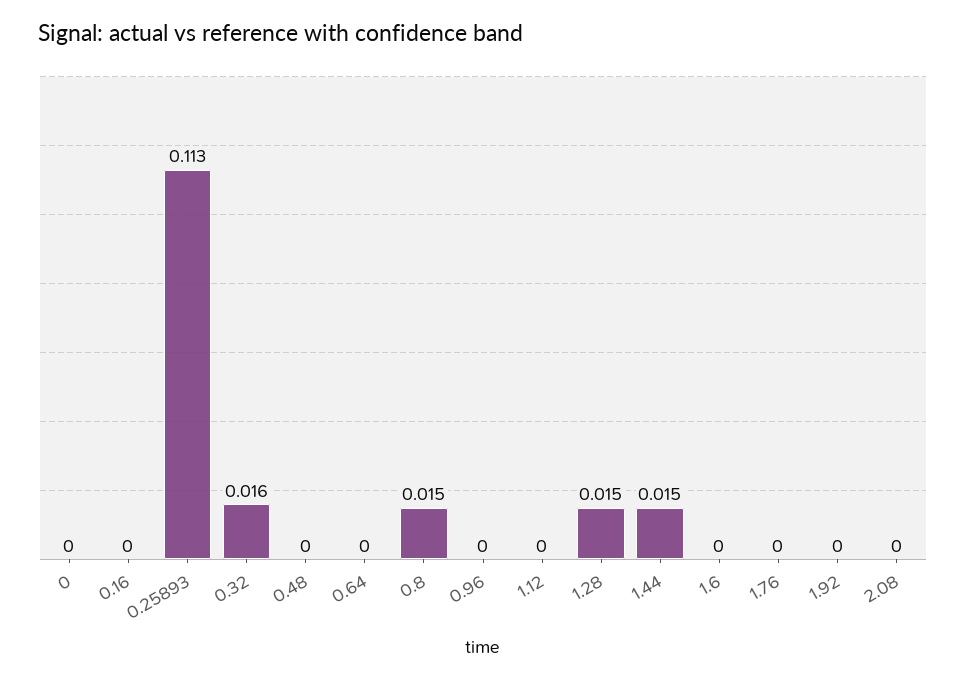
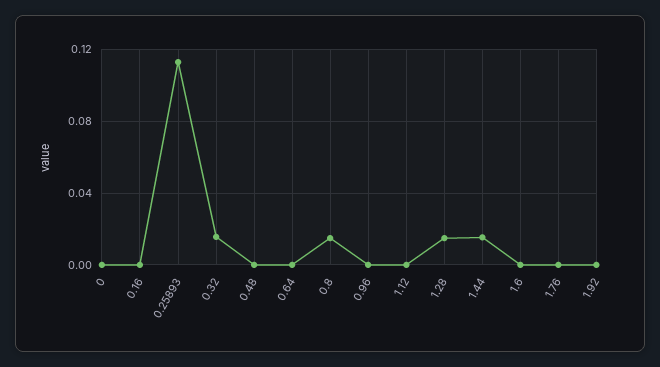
2.08: 0 -> none

